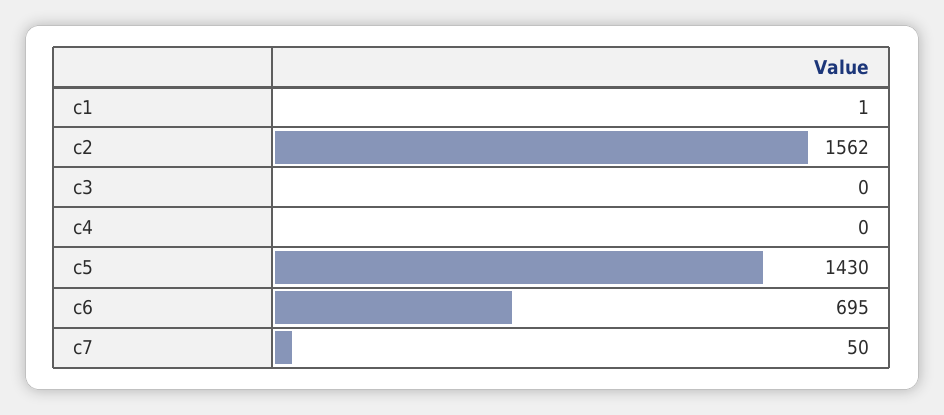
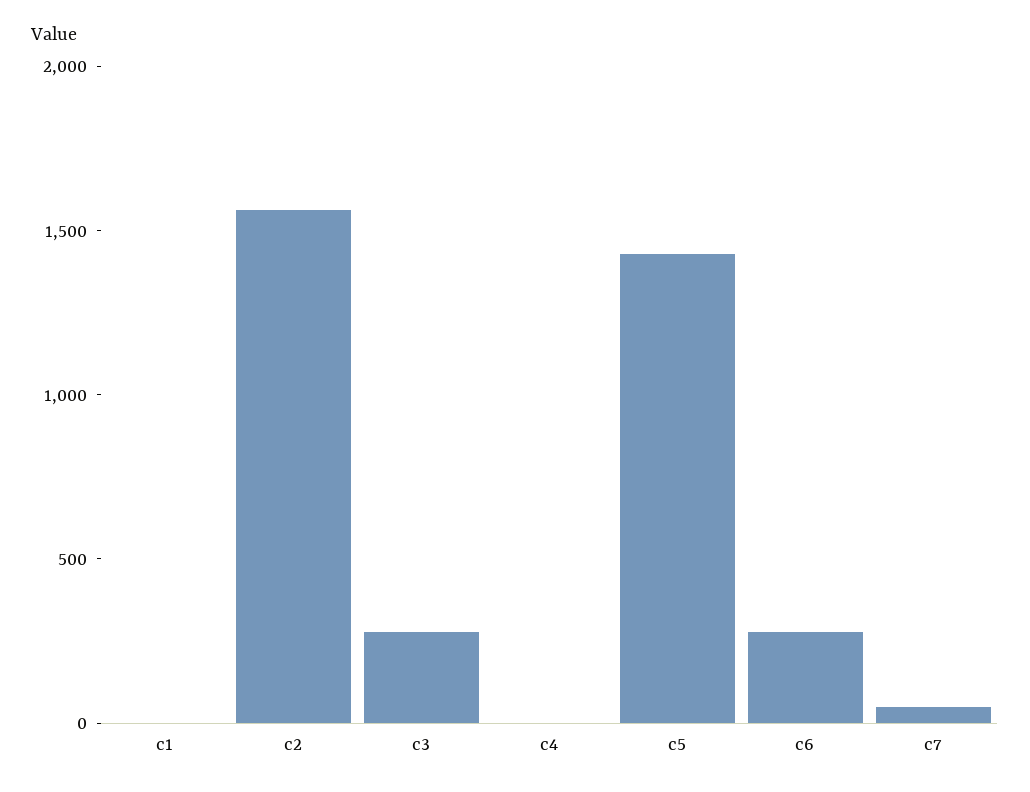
c3: 0 -> 300
c6: 695 -> 300

